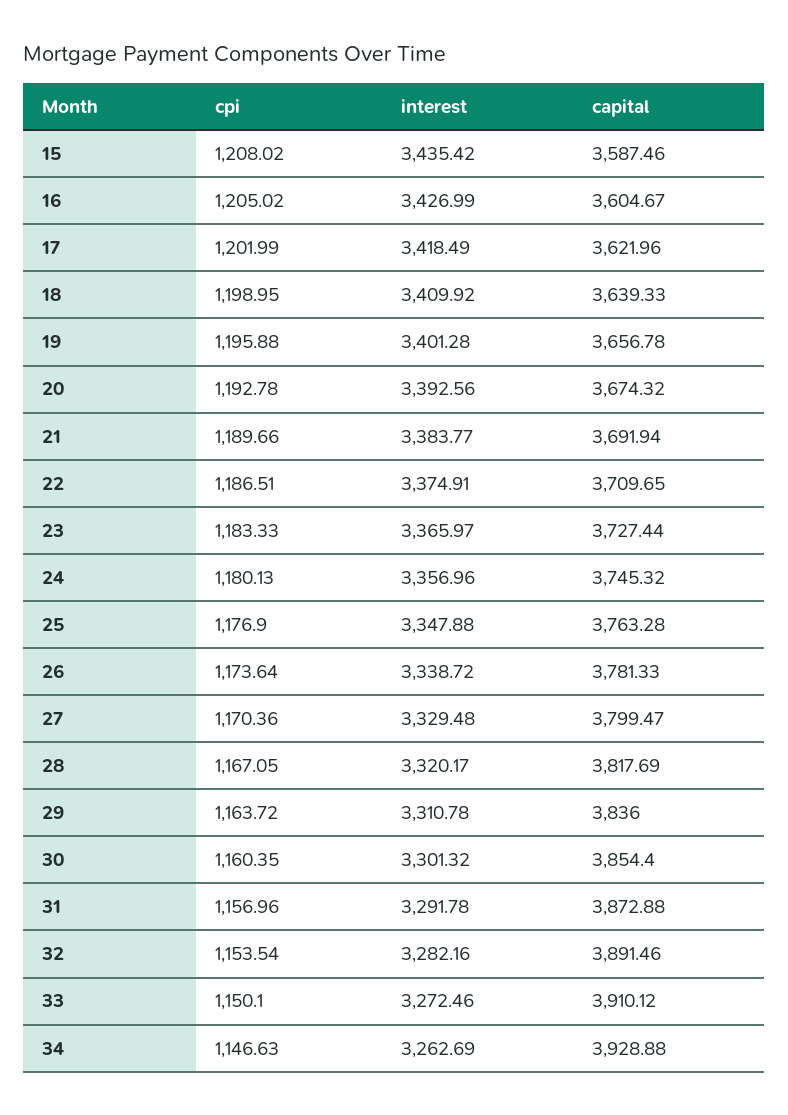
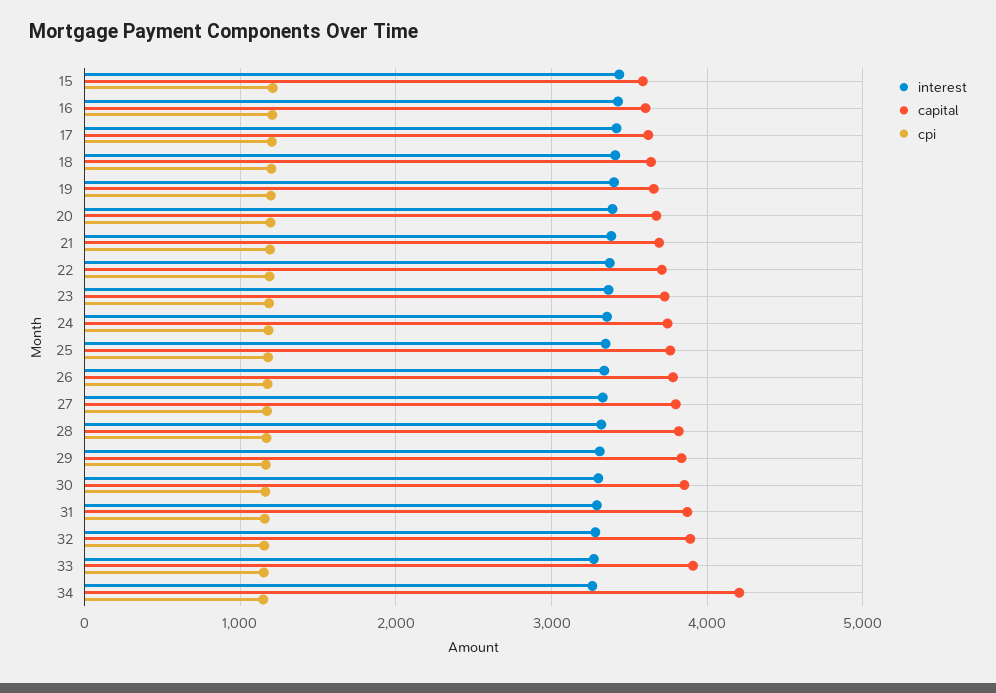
capital, 34: 3928.88 -> 4200

